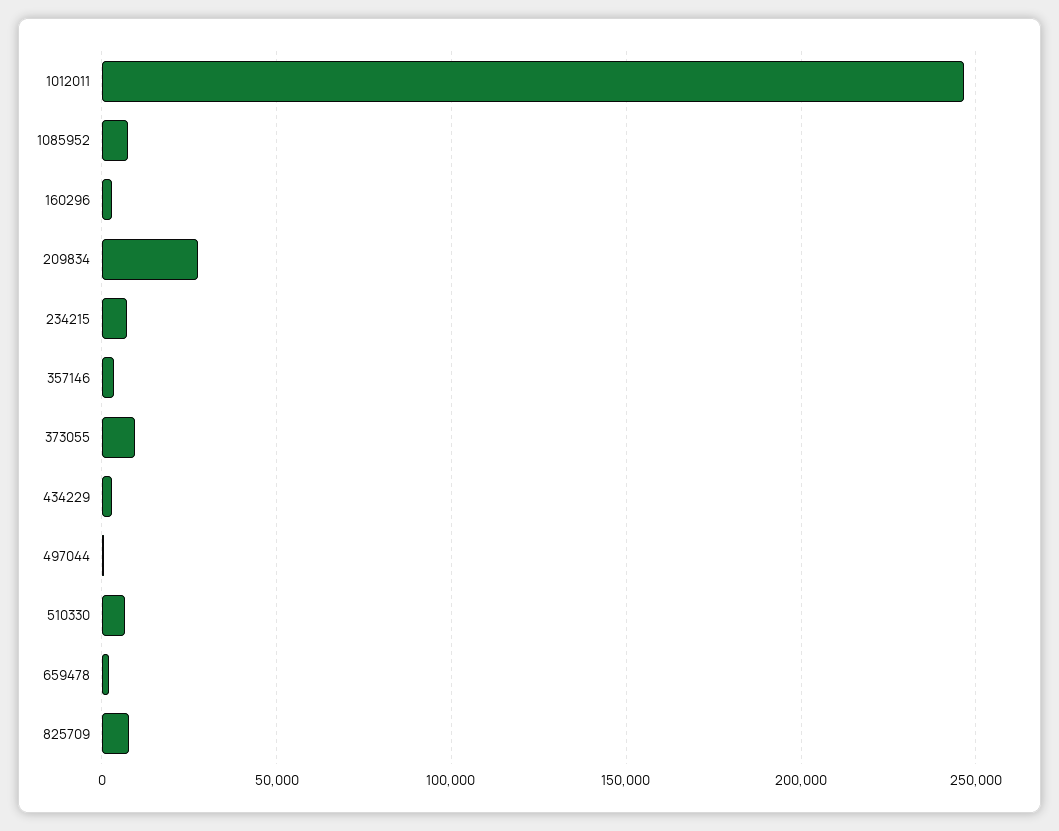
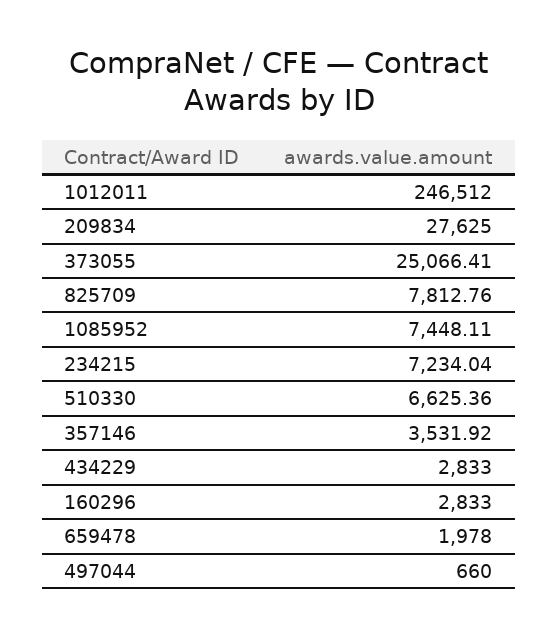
373055: 10000 -> 25066.41

